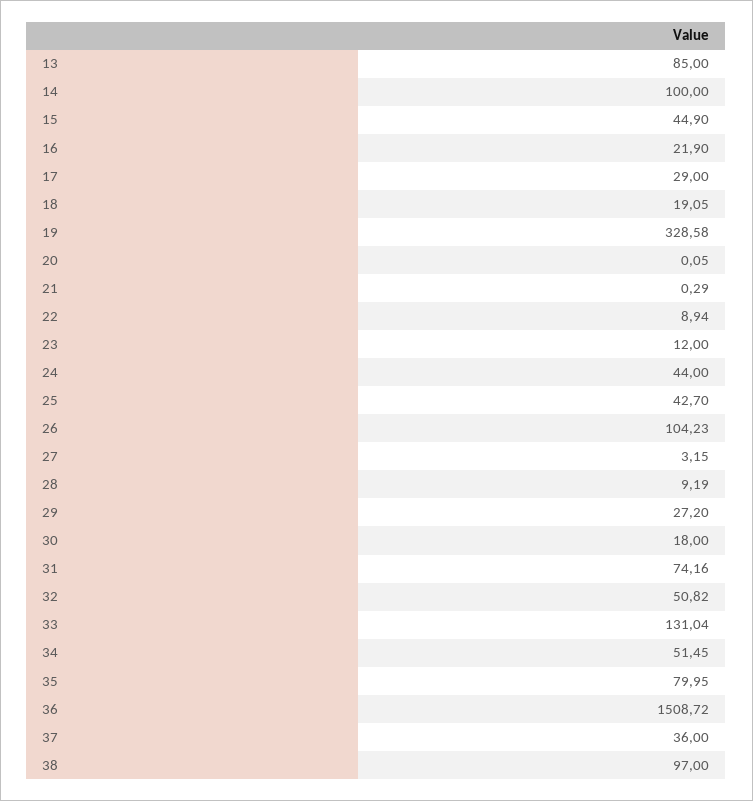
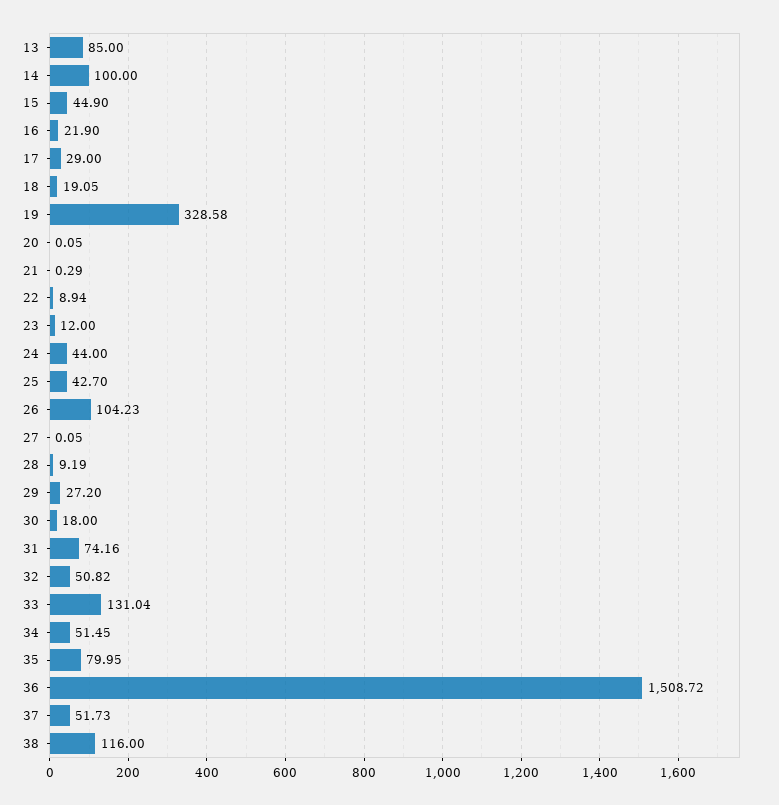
27: 3.15 -> 0.05
37: 36 -> 51.73
38: 97 -> 116

